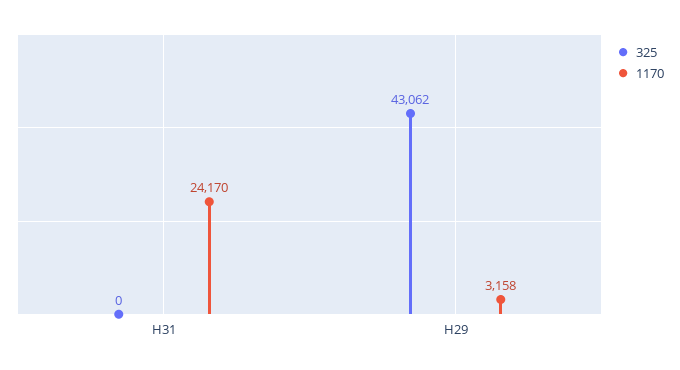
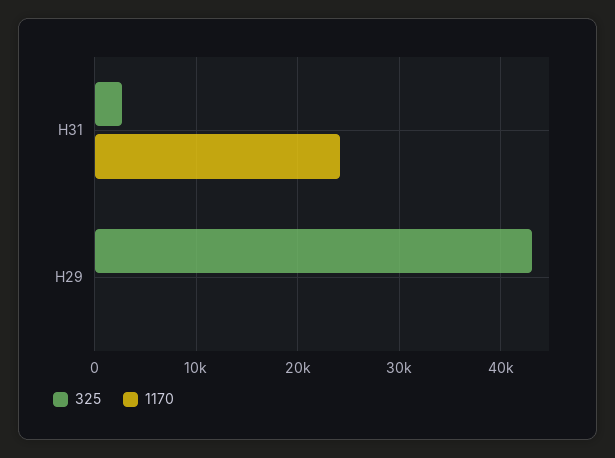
325, H31: 0 -> 3000
1170, H29: 3158 -> 0

